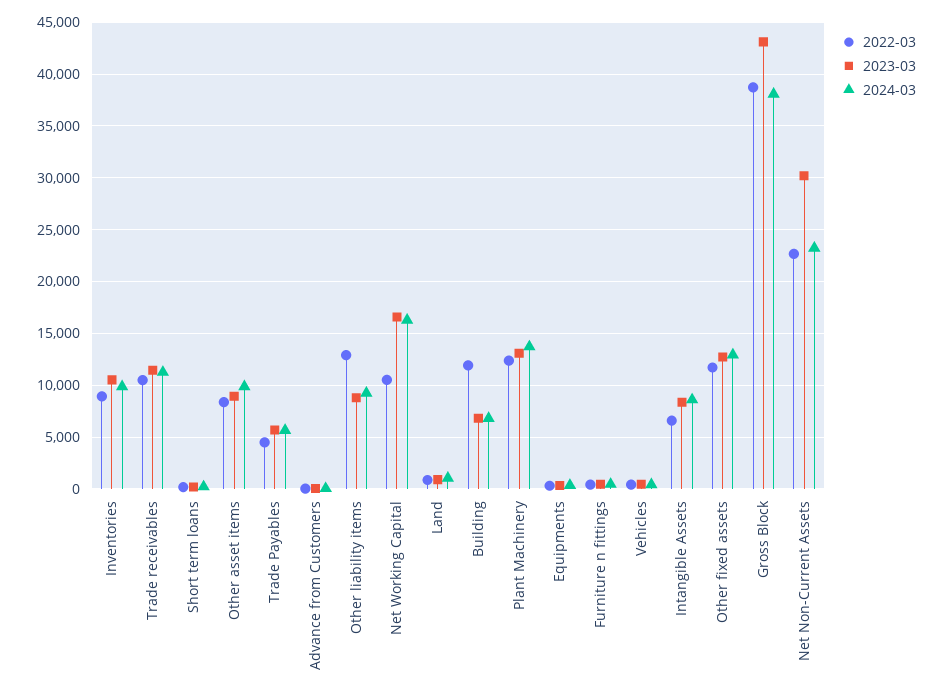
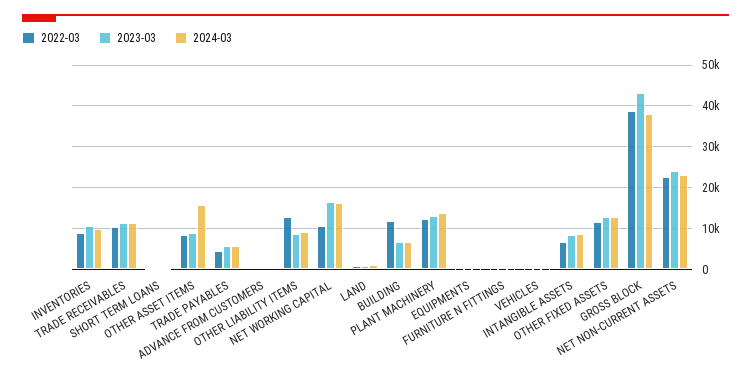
2024-03, Other asset items: 10000 -> 16000
2023-03, Net Non-Current Assets: 30000 -> 24000

